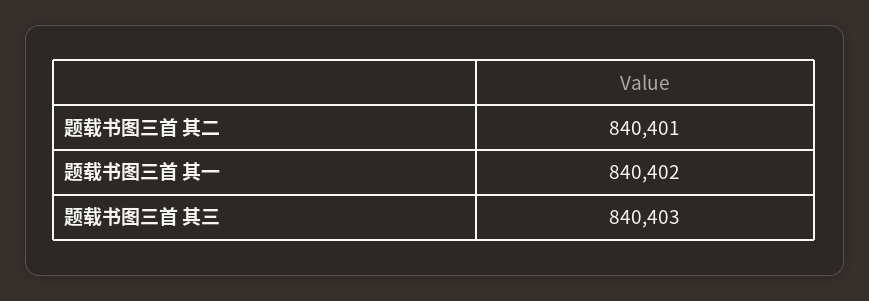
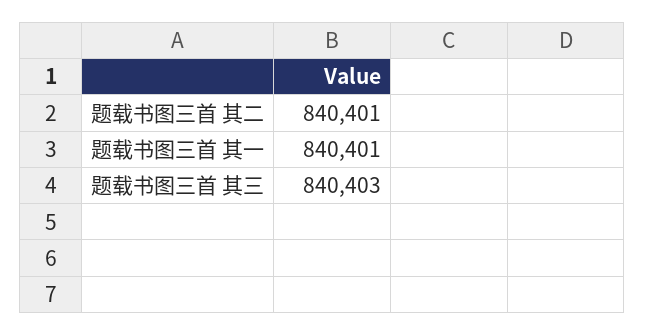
题载书图三首 其一: 840402 -> 840401

